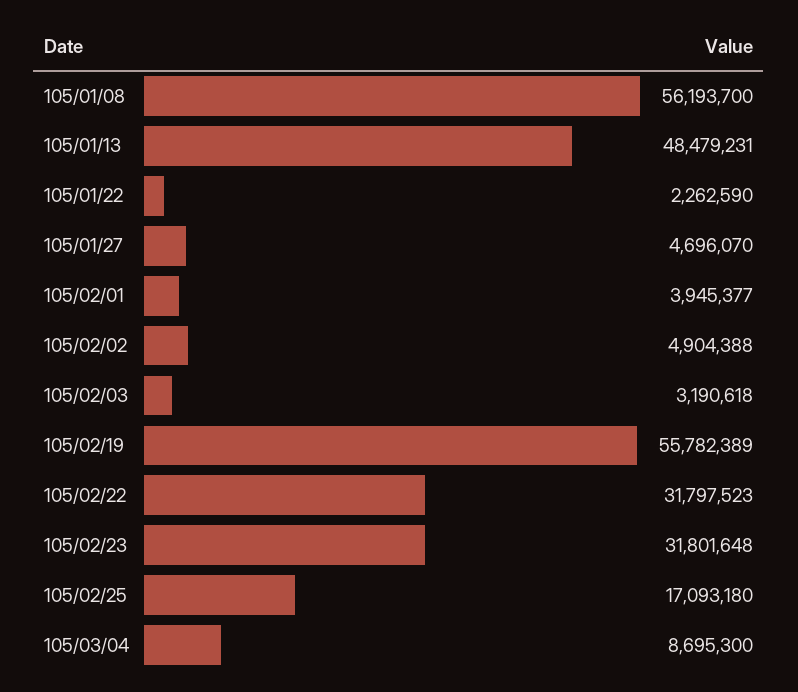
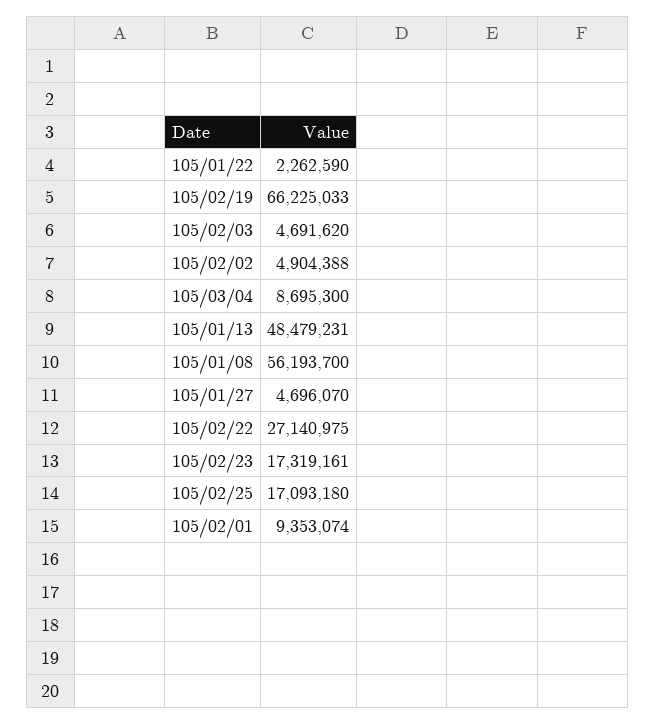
105/02/01: 3945377 -> 9353074
105/02/03: 3190618 -> 4691620
105/02/19: 55782389 -> 66225033
105/02/22: 31797523 -> 27140975
105/02/23: 31801648 -> 17319161

